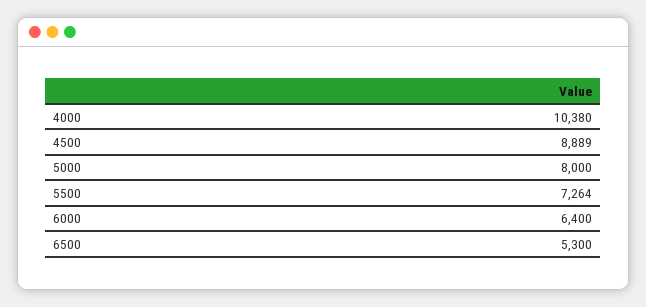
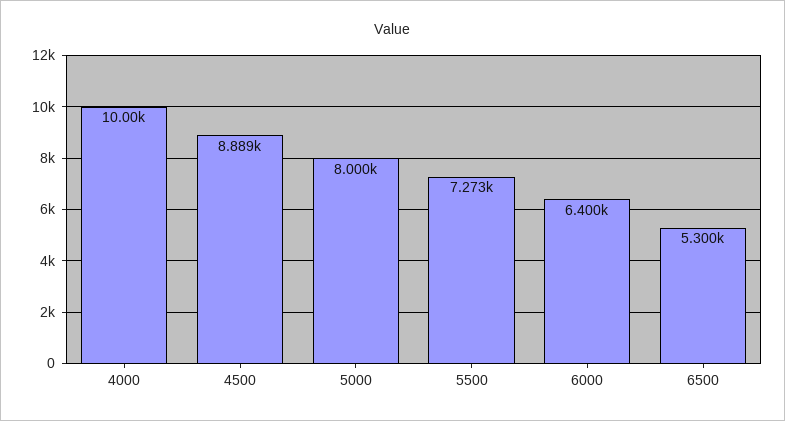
4000: 10380 -> 10000
5500: 7264 -> 7273

